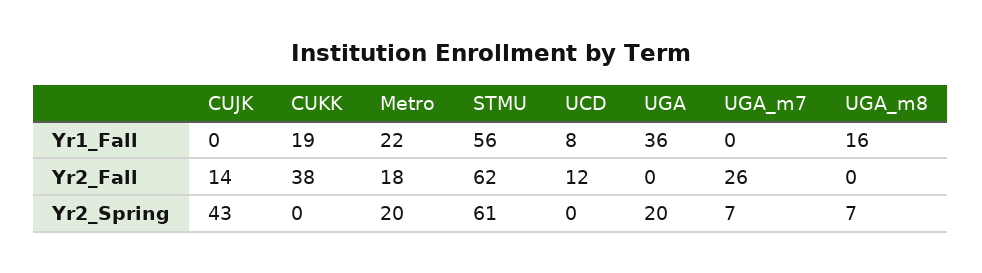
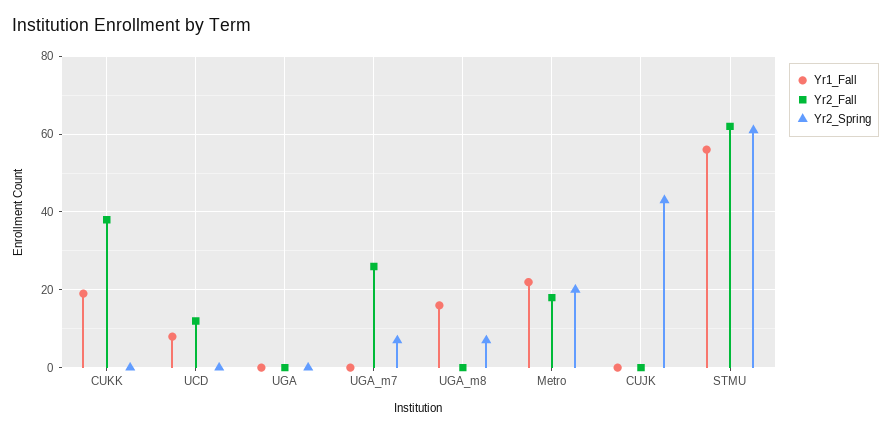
Yr1_Fall, UGA: 36 -> 0
Yr2_Fall, CUJK: 14 -> 0
Yr2_Spring, UGA: 20 -> 0

